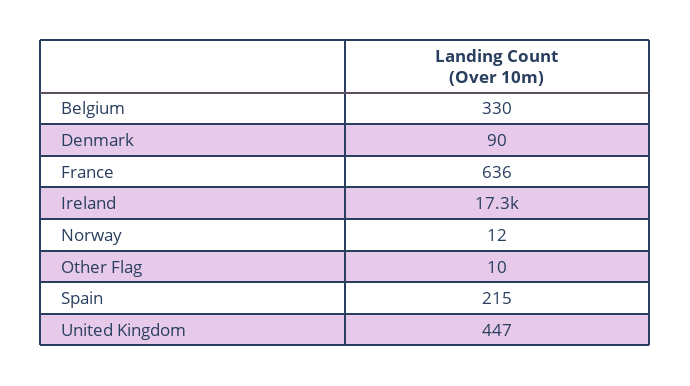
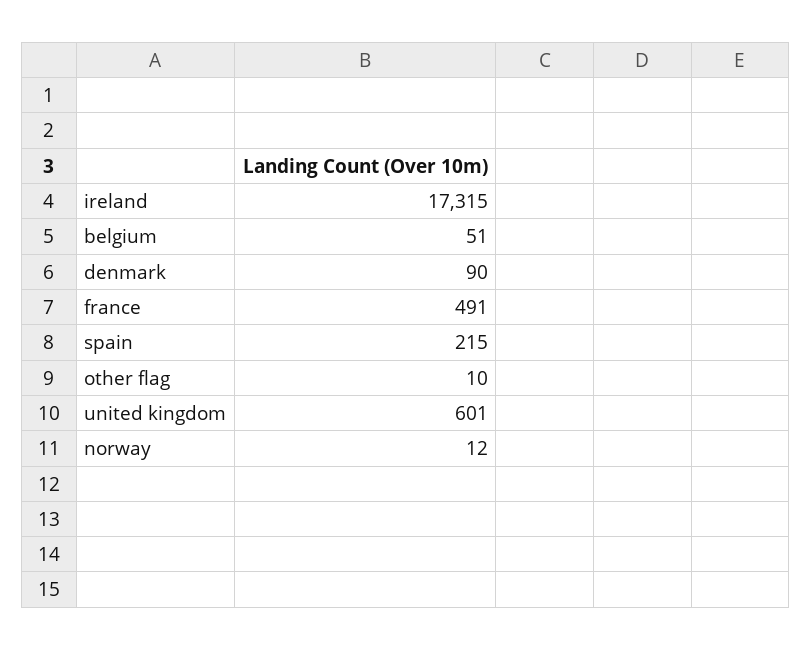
Belgium: 330 -> 51
France: 636 -> 491
United Kingdom: 447 -> 601

